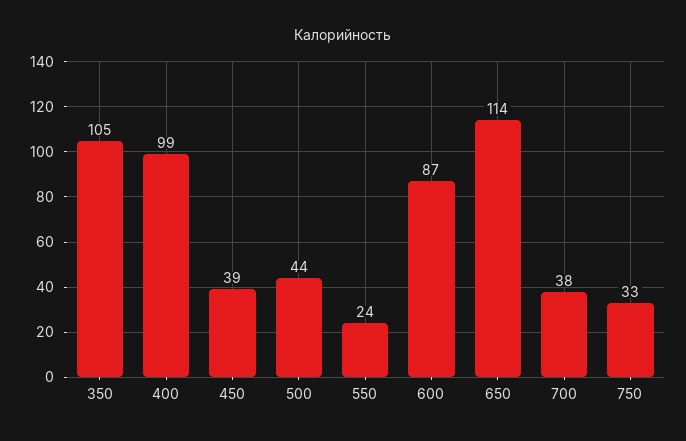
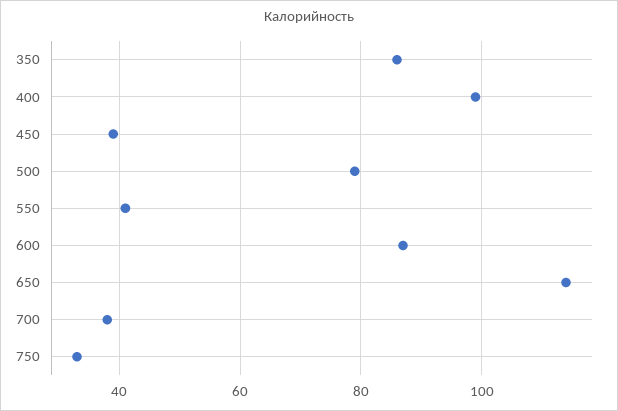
350: 105 -> 85
500: 44 -> 80
550: 24 -> 40

